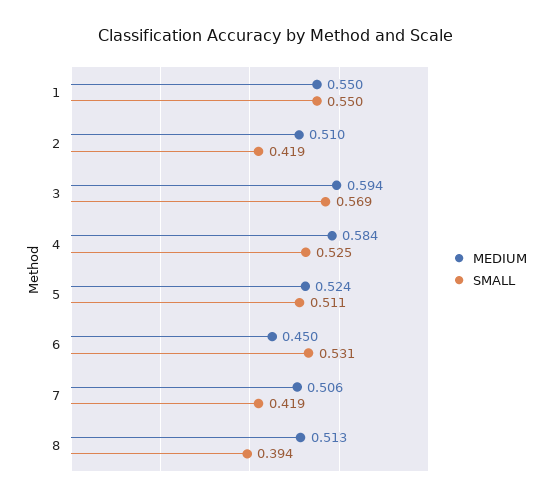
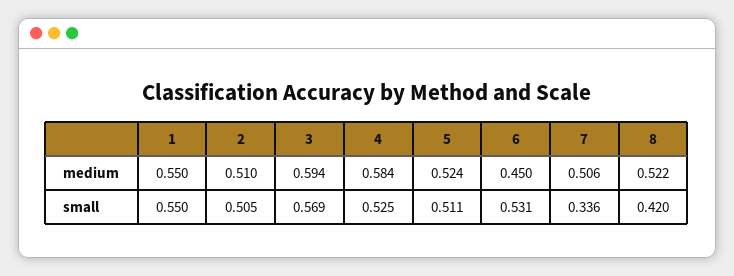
SMALL, 2: 0.419 -> 0.505
SMALL, 7: 0.419 -> 0.336
MEDIUM, 8: 0.513 -> 0.522
SMALL, 8: 0.394 -> 0.42

